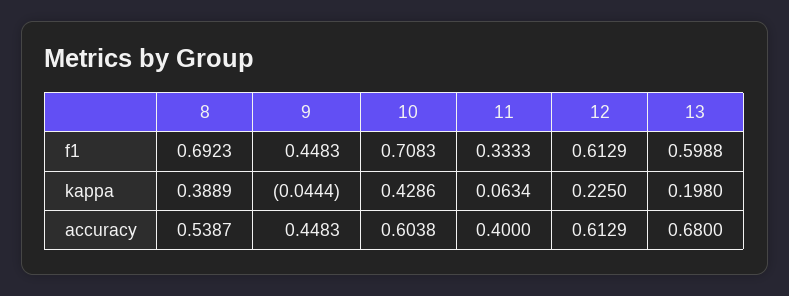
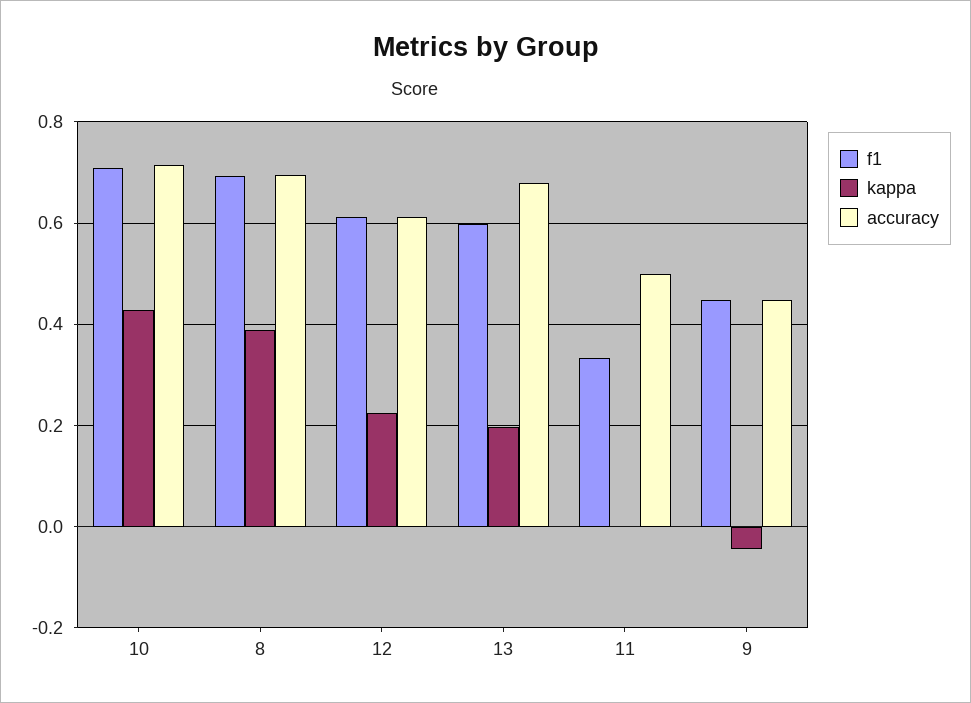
kappa, 11: 0.0634 -> 0
accuracy, 8: 0.5387 -> 0.7
accuracy, 10: 0.6038 -> 0.72
accuracy, 11: 0.4 -> 0.5

